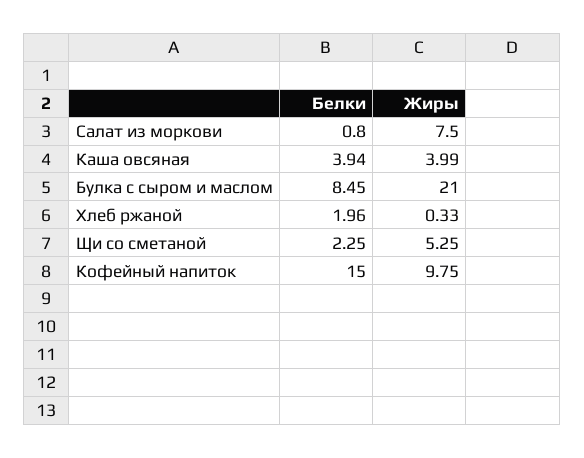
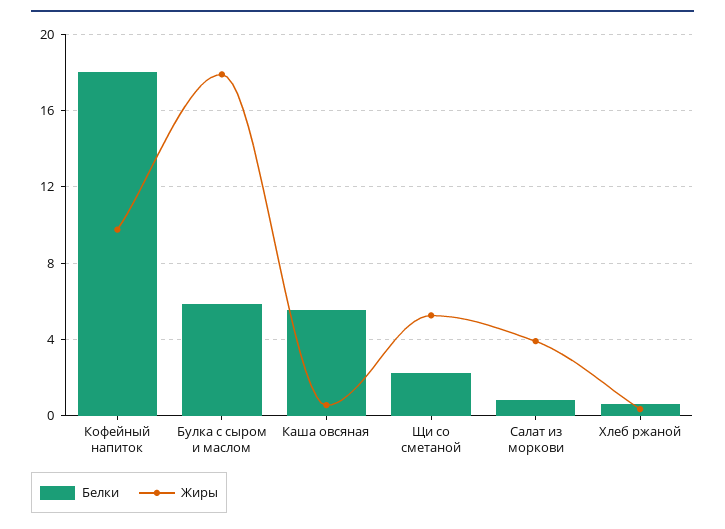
Жиры, Салат из моркови: 7.5 -> 4
Белки, Каша овсяная: 3.94 -> 5.5
Жиры, Каша овсяная: 3.99 -> 0.5
Белки, Булка с сыром и маслом: 8.45 -> 6
Жиры, Булка с сыром и маслом: 21 -> 18
Белки, Хлеб ржаной: 1.96 -> 0.5
Белки, Кофейный напиток: 15 -> 18

